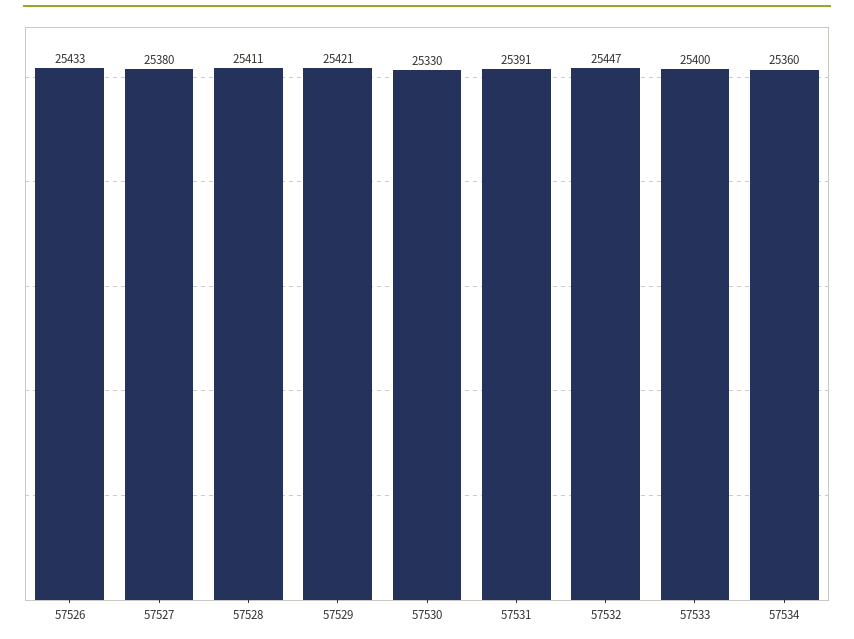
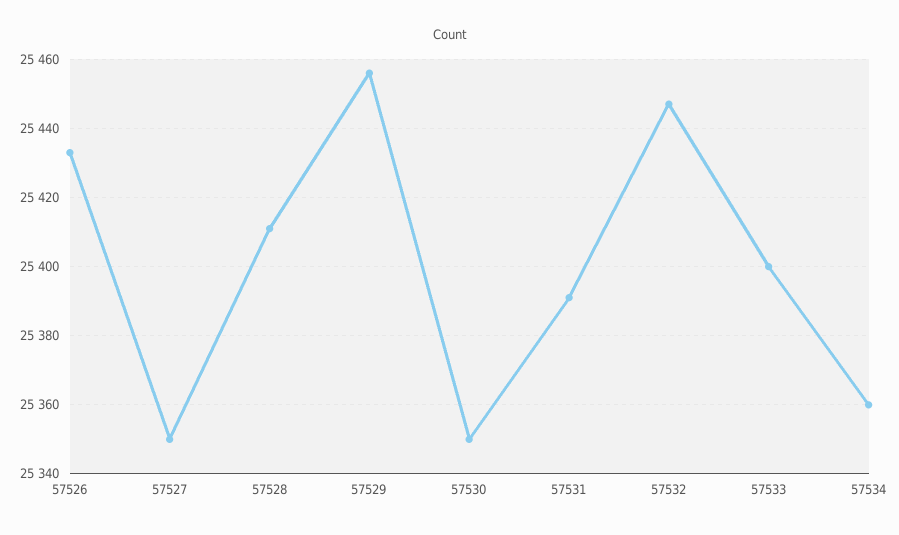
57527: 25380 -> 25350
57529: 25421 -> 25455
57530: 25330 -> 25350

